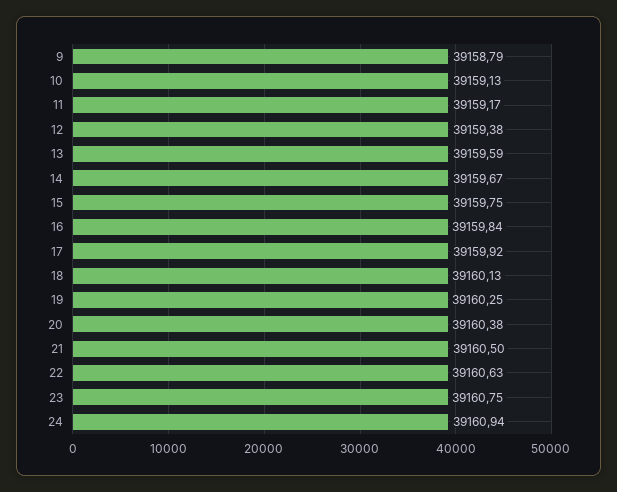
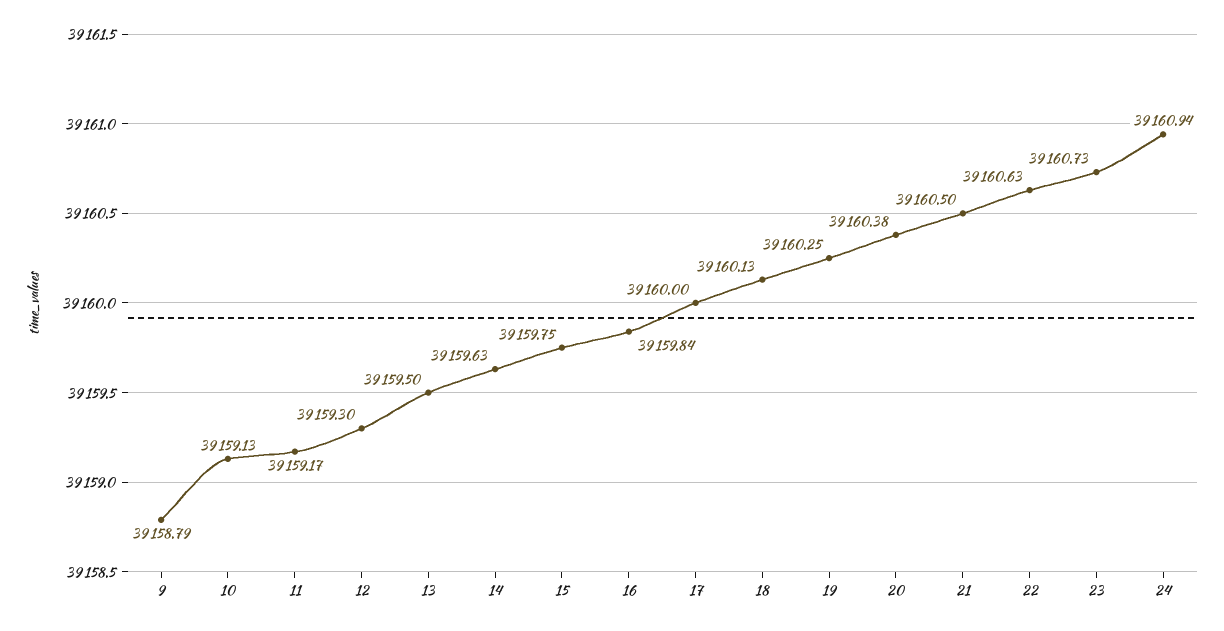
12: 39159.38 -> 39159.3
13: 39159.59 -> 39159.5
14: 39159.67 -> 39159.63
17: 39159.92 -> 39160
23: 39160.75 -> 39160.73

